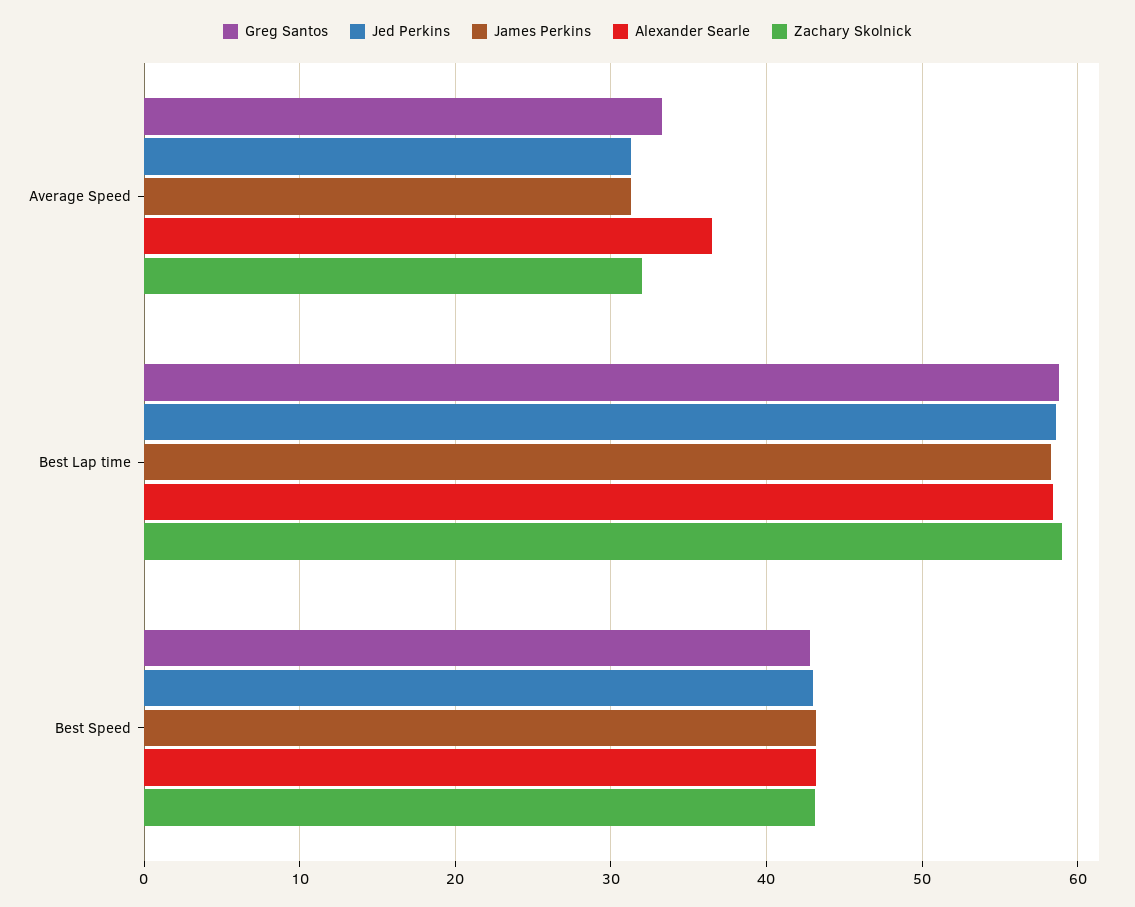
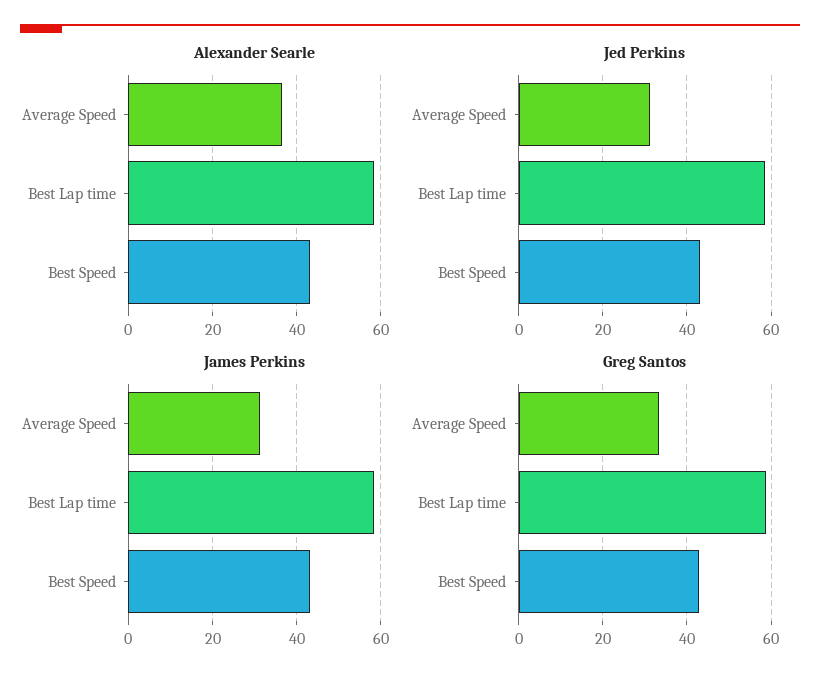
Zachary Skolnick, Average Speed: 32 -> none
Zachary Skolnick, Best Lap time: 59 -> none
Zachary Skolnick, Best Speed: 43 -> none

